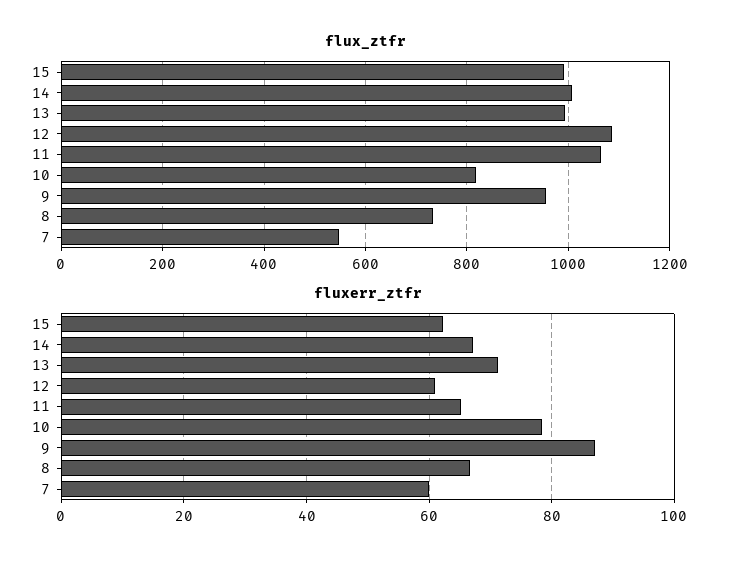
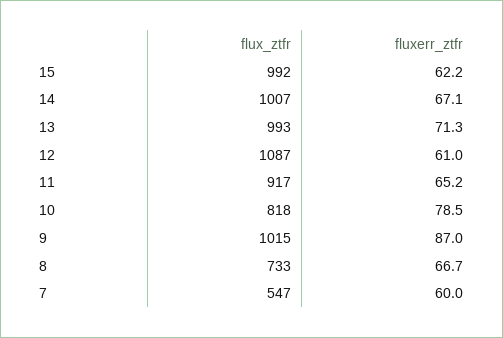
flux_ztfr, 11: 1060 -> 917
flux_ztfr, 9: 960 -> 1015

